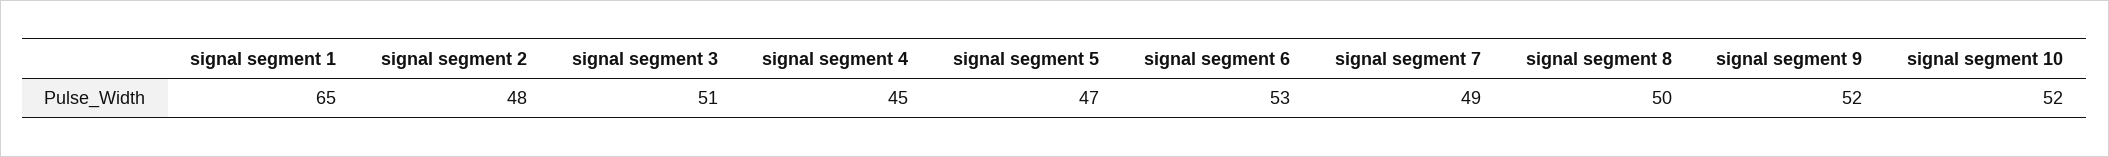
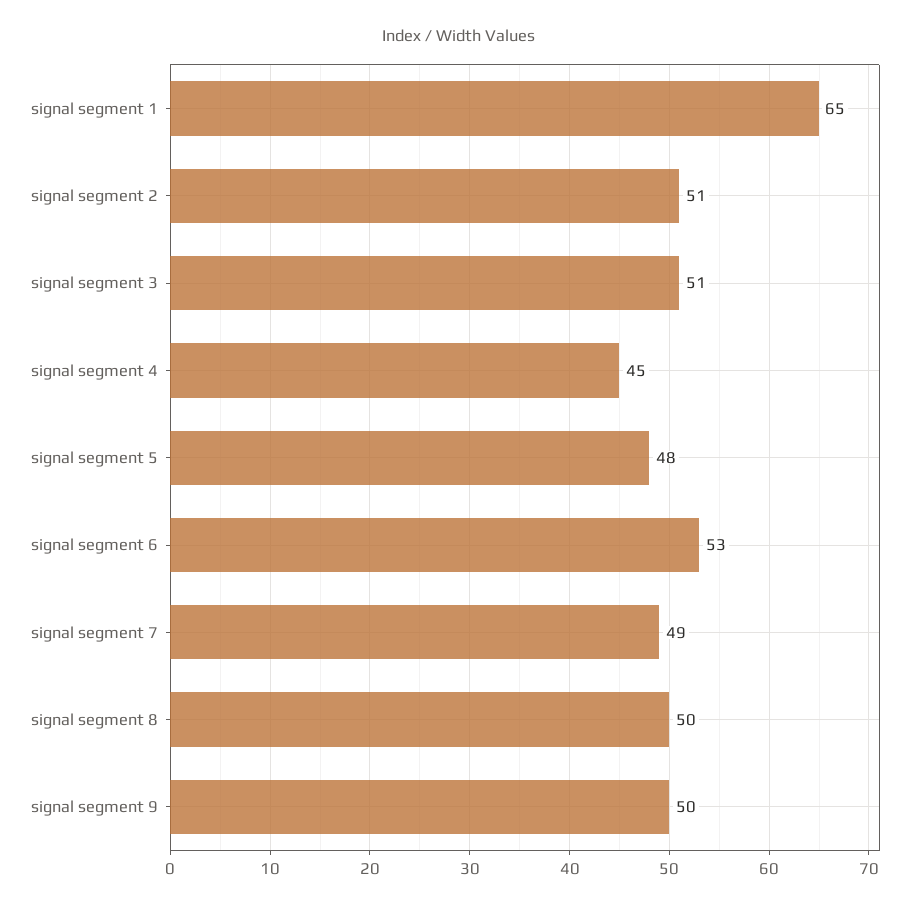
signal segment 2: 48 -> 51
signal segment 5: 47 -> 48
signal segment 9: 52 -> 50
signal segment 10: 52 -> none

